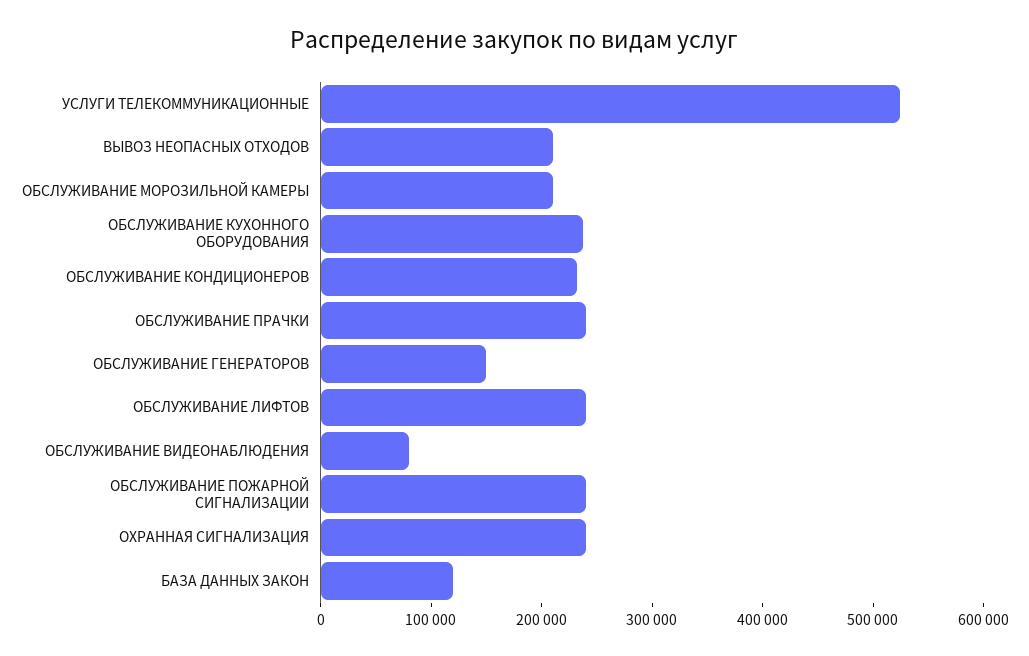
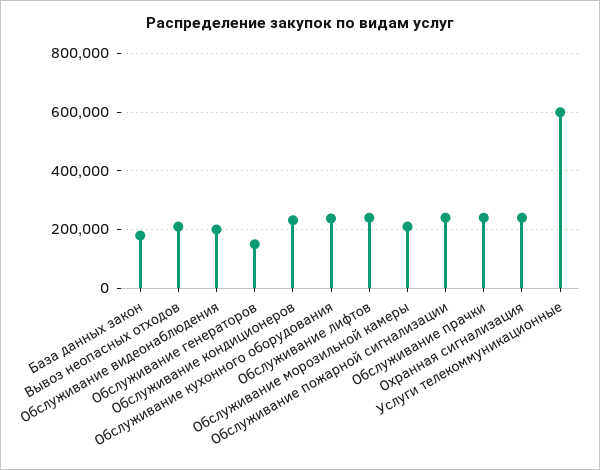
УСЛУГИ ТЕЛЕКОММУНИКАЦИОННЫЕ: 520000 -> 600000
ОБСЛУЖИВАНИЕ ВИДЕОНАБЛЮДЕНИЯ: 80000 -> 200000
БАЗА ДАННЫХ ЗАКОН: 120000 -> 175000

